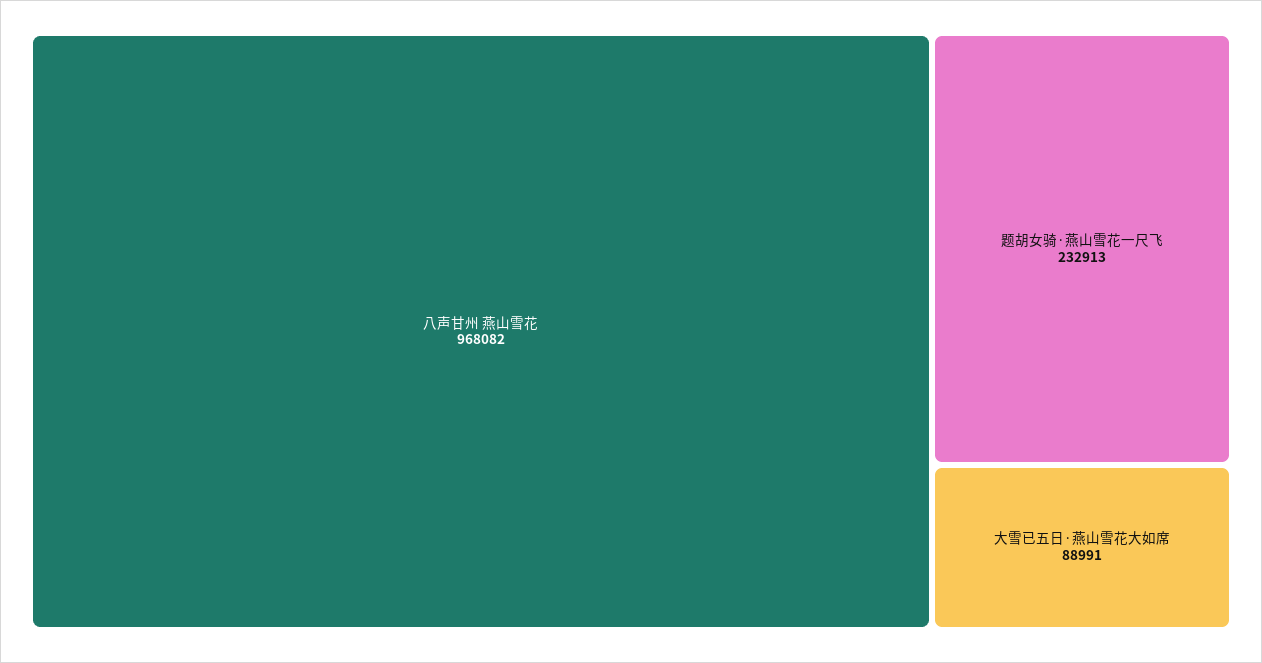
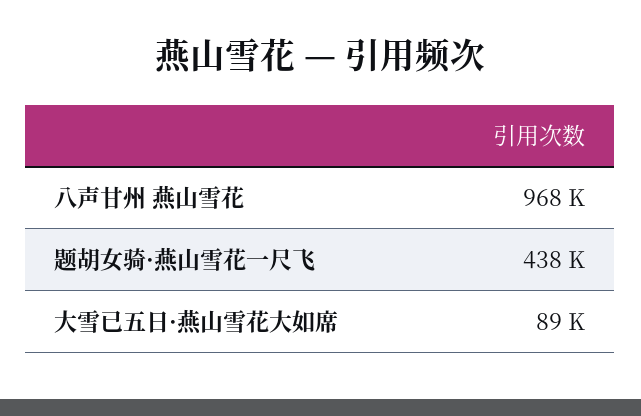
题胡女骑·燕山雪花一尺飞: 232913 -> 438000

